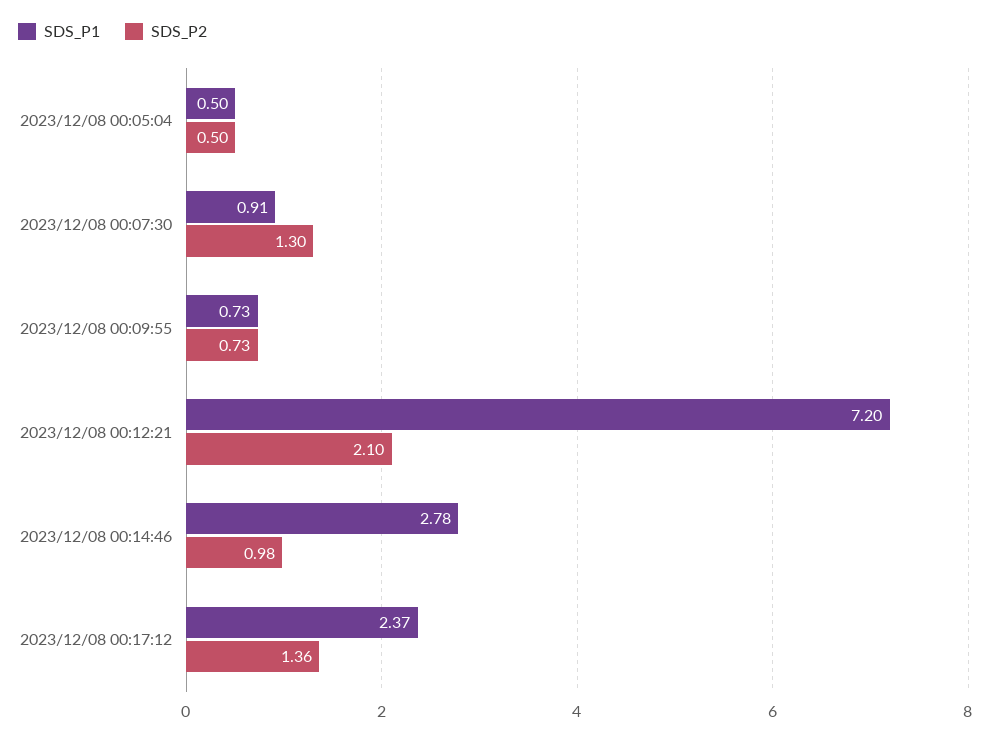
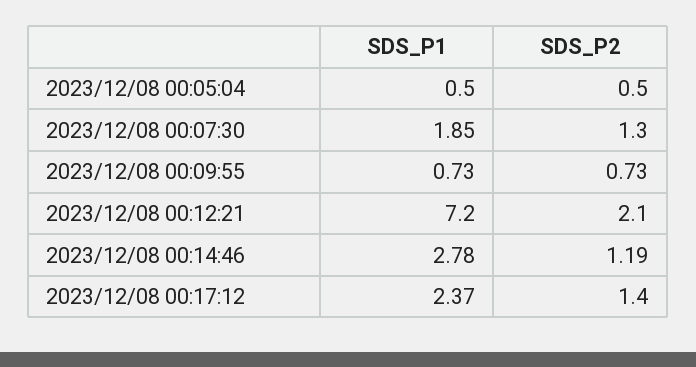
SDS_P1, 2023/12/08 00:07:30: 0.91 -> 1.85
SDS_P2, 2023/12/08 00:14:46: 0.98 -> 1.19
SDS_P2, 2023/12/08 00:17:12: 1.36 -> 1.4

